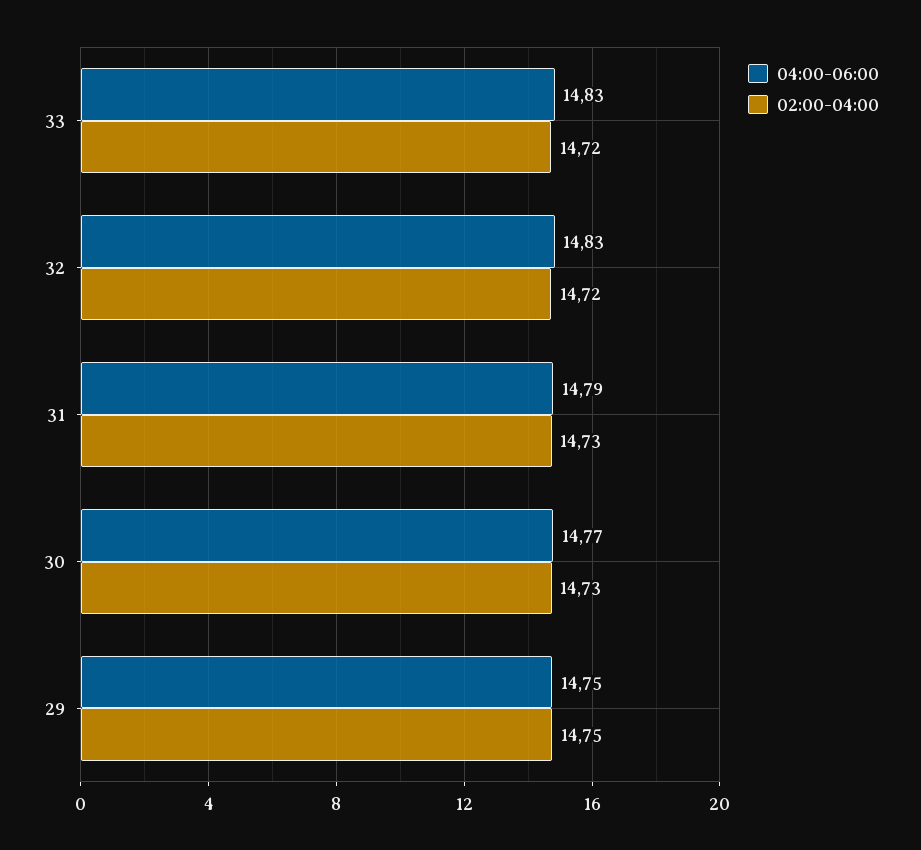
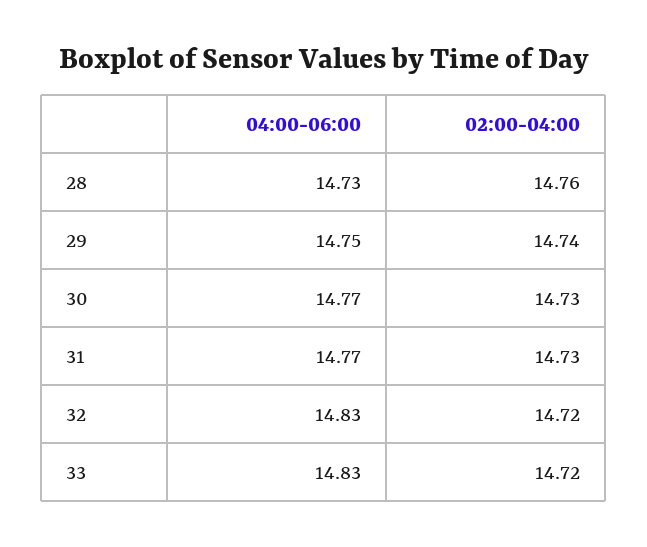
04:00-06:00, 31: 14.79 -> 14.77
02:00-04:00, 29: 14.75 -> 14.74
04:00-06:00, 28: none -> 14.73
02:00-04:00, 28: none -> 14.76

